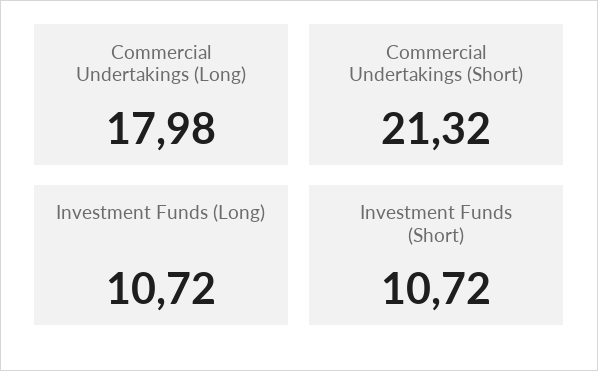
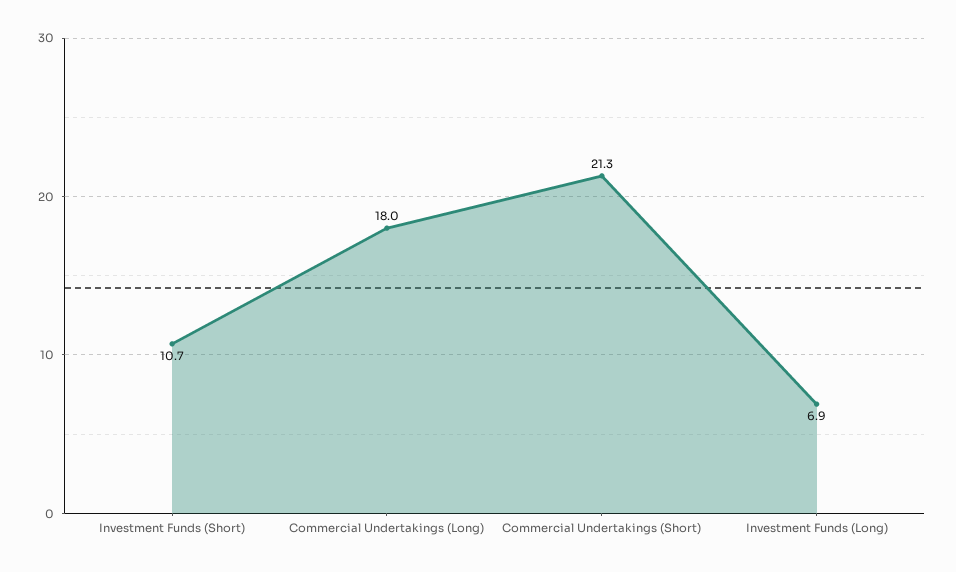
Investment Funds (Long): 10.72 -> 6.9

